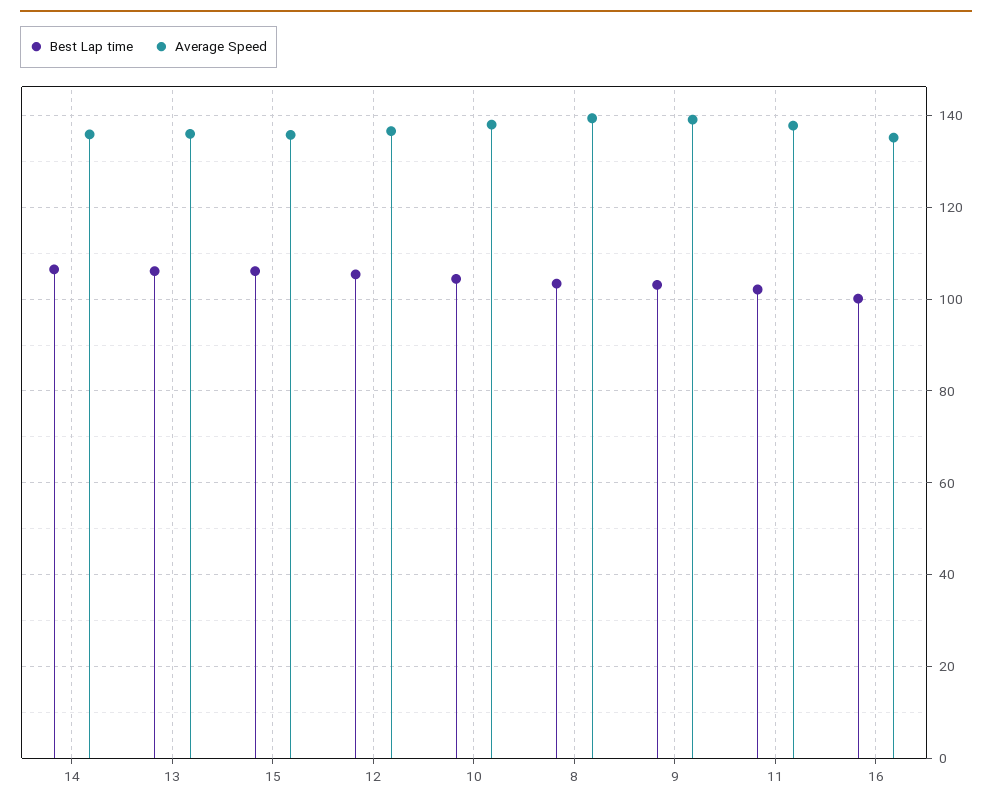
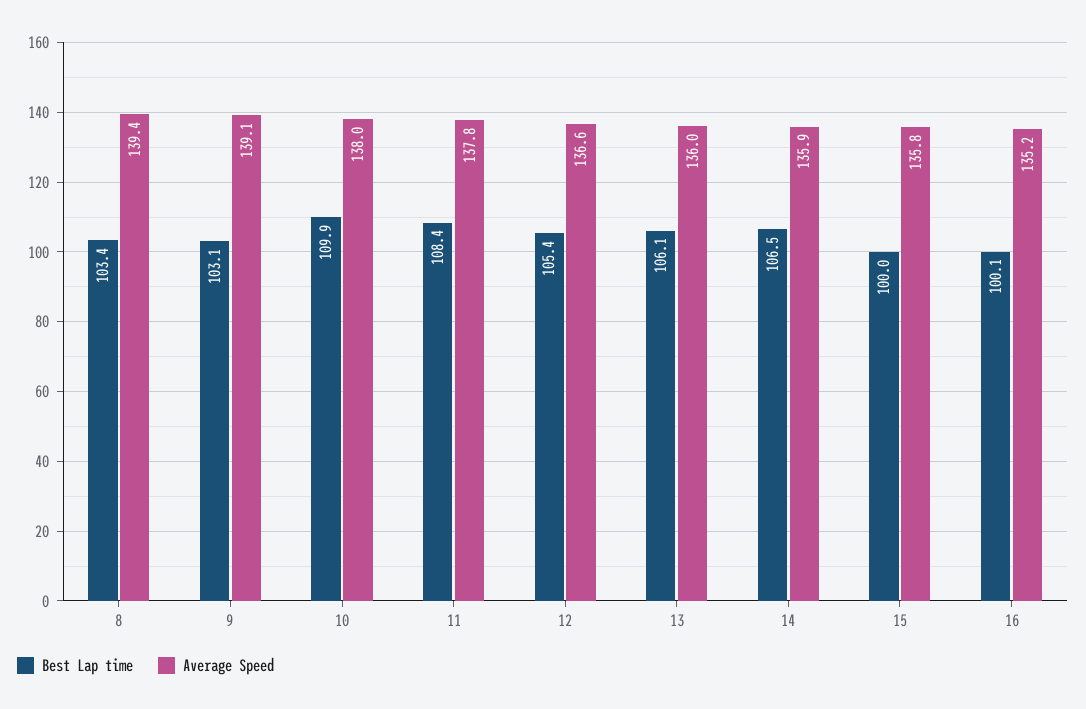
Best Lap time, 15: 106 -> 100
Best Lap time, 10: 104 -> 109.9
Best Lap time, 11: 102 -> 108.4

